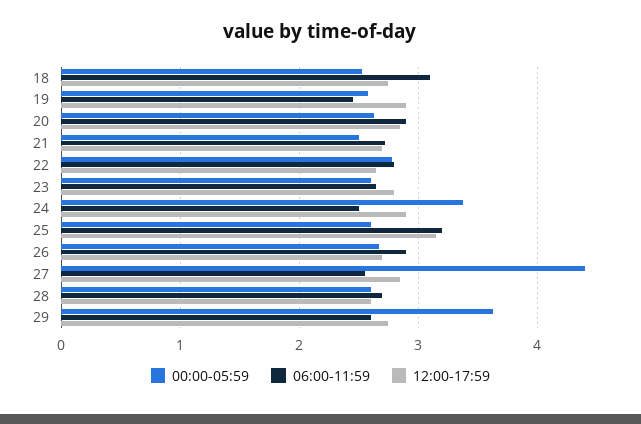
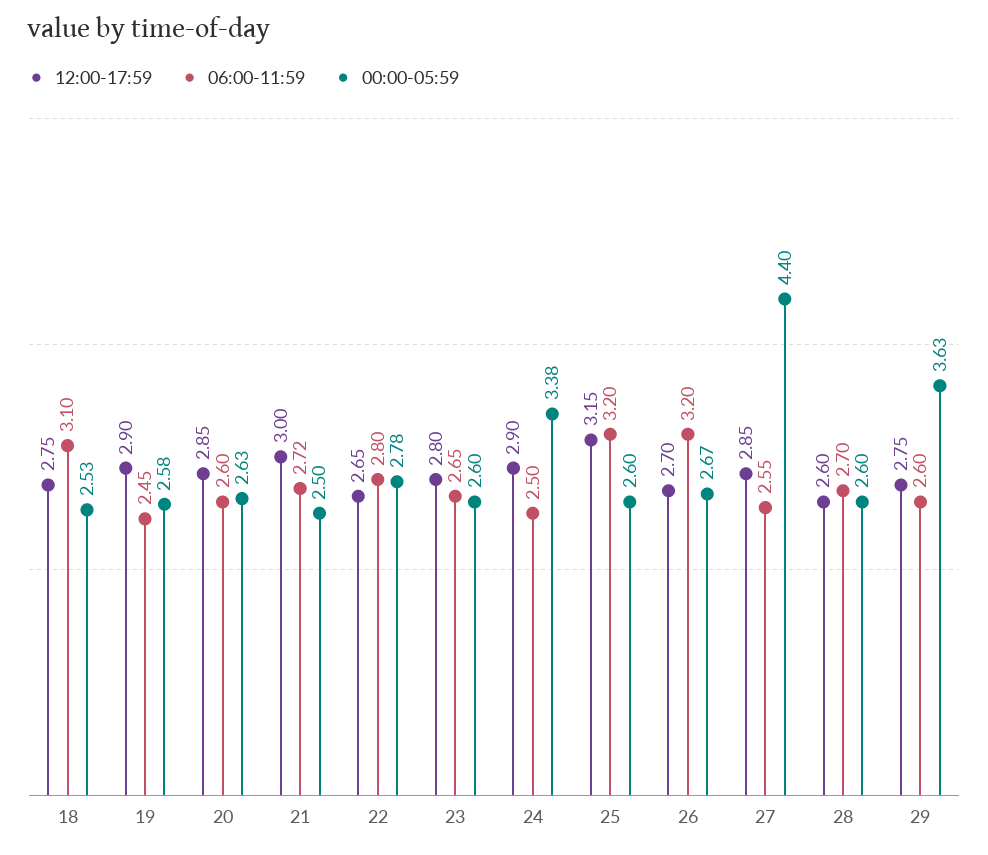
06:00-11:59, 20: 2.9 -> 2.6
12:00-17:59, 21: 2.7 -> 3
06:00-11:59, 26: 2.9 -> 3.2

